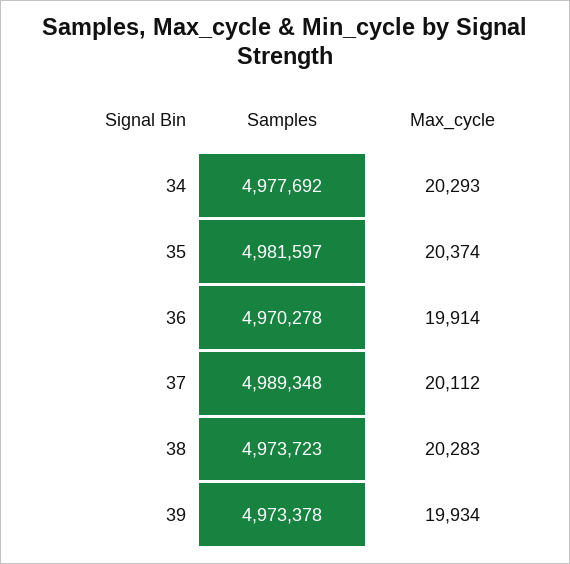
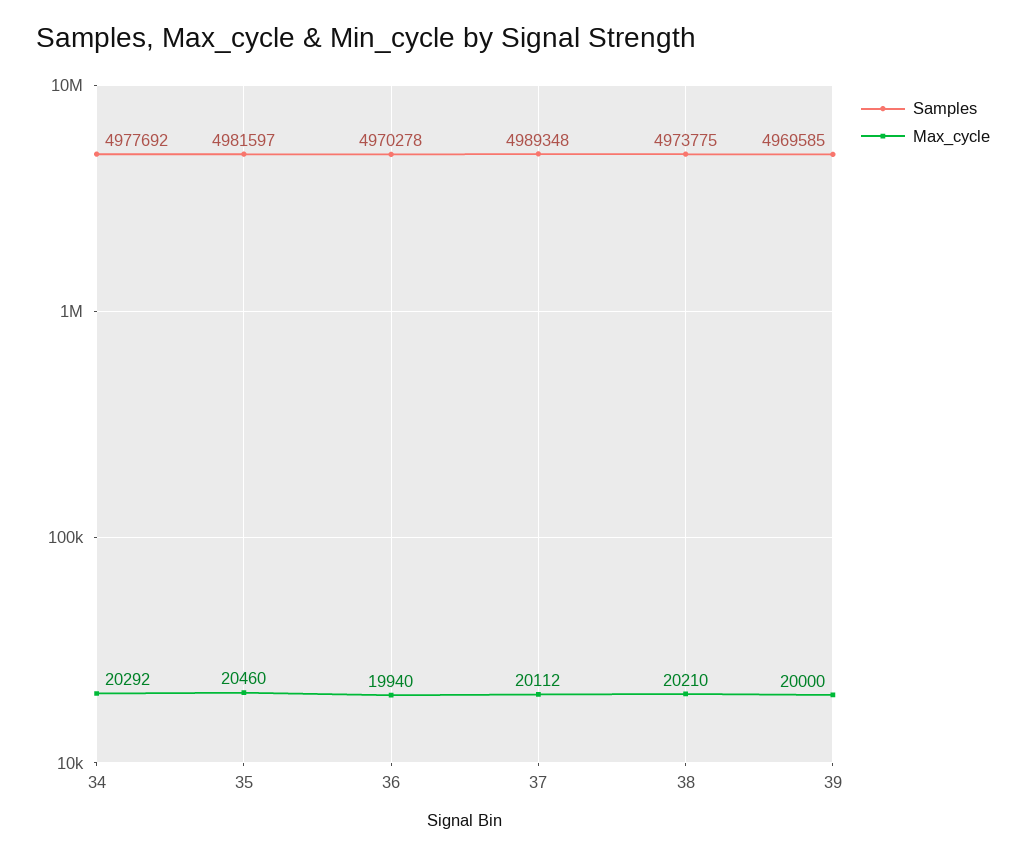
Max_cycle, 34: 20293 -> 20292
Max_cycle, 35: 20374 -> 20460
Max_cycle, 36: 19914 -> 19940
Samples, 38: 4973723 -> 4973775
Max_cycle, 38: 20283 -> 20210
Samples, 39: 4973378 -> 4969585
Max_cycle, 39: 19934 -> 20000

